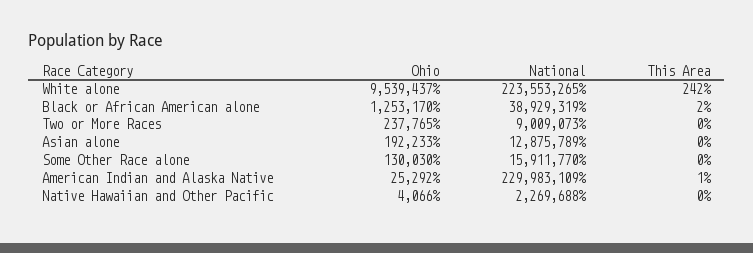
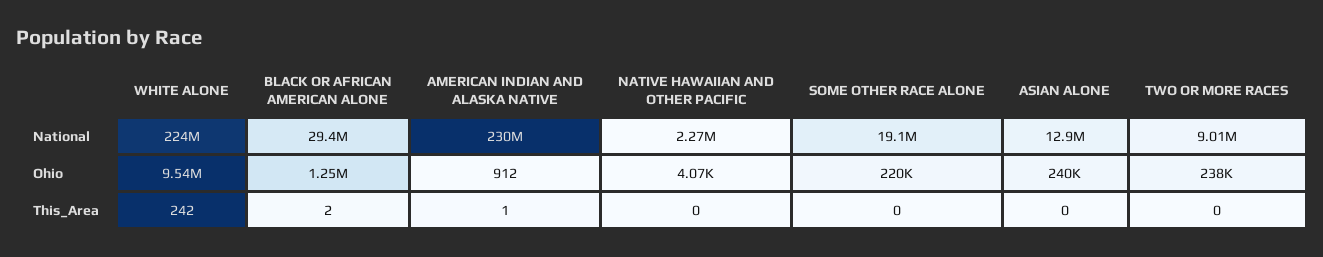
National, Black or African American alone: 38929319 -> 29400000
Ohio, Asian alone: 192233 -> 240000
Ohio, Some Other Race alone: 130030 -> 220000
National, Some Other Race alone: 15911770 -> 19100000
Ohio, American Indian and Alaska Native: 25292 -> 912

